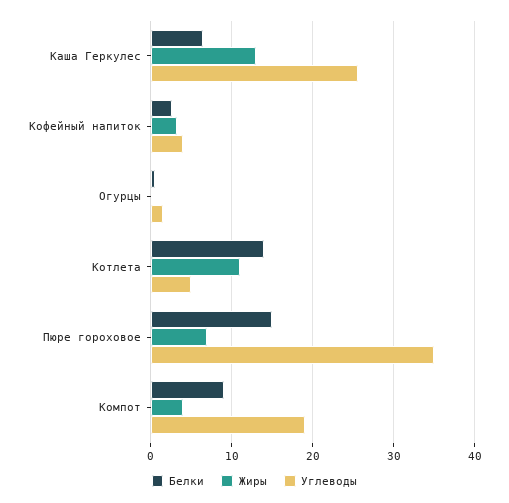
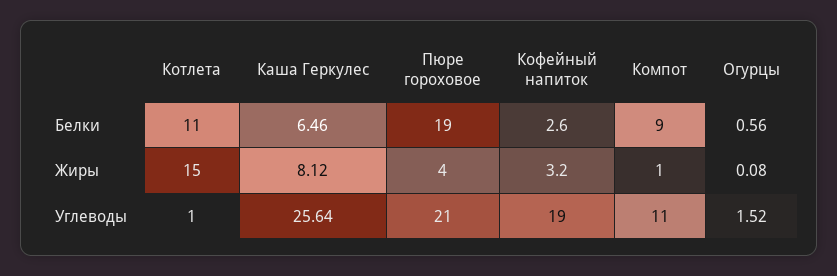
Жиры, Каша Геркулес: 13 -> 8.12
Углеводы, Кофейный напиток: 4 -> 19
Белки, Котлета: 14 -> 11
Жиры, Котлета: 11 -> 15
Углеводы, Котлета: 5 -> 1
Белки, Пюре гороховое: 15 -> 19
Жиры, Пюре гороховое: 7 -> 4
Углеводы, Пюре гороховое: 35 -> 21
Жиры, Компот: 4 -> 1
Углеводы, Компот: 19 -> 11

